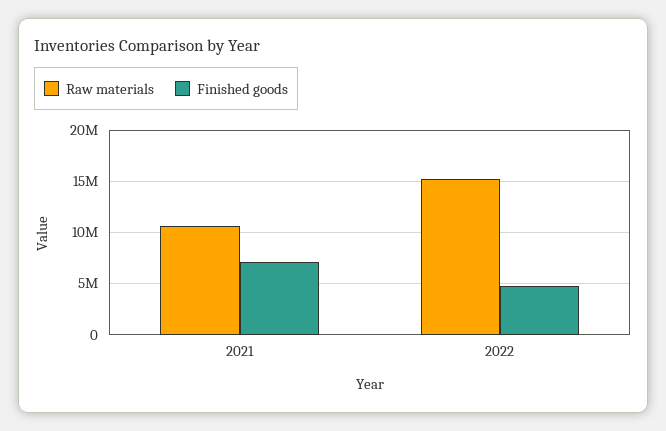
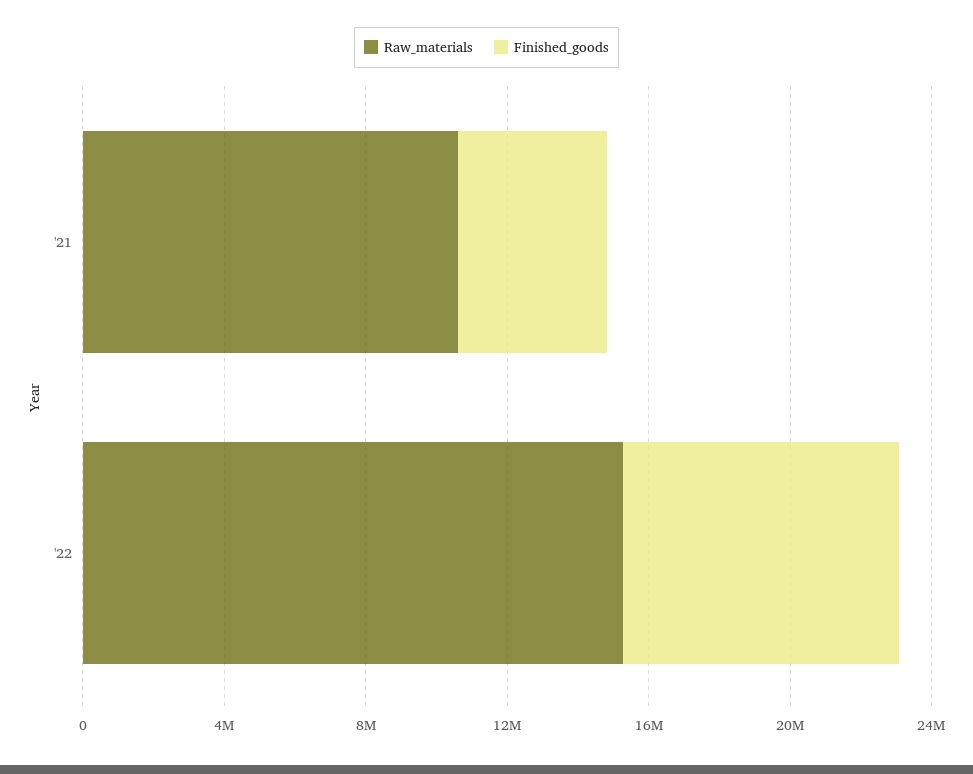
Finished goods, 2021: 7000000 -> 4000000
Finished goods, 2022: 5000000 -> 8000000

